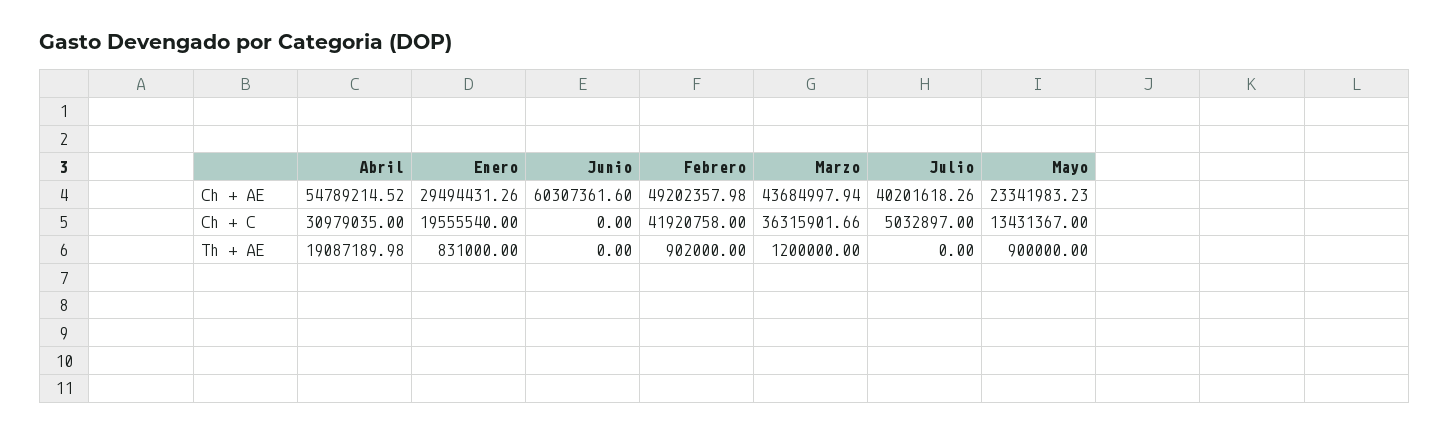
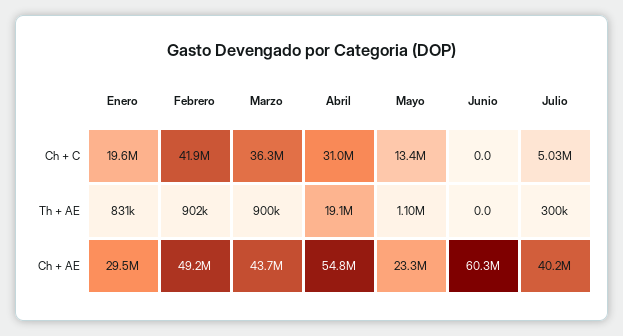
Marzo, Th + AE: 1200000 -> 900000
Julio, Th + AE: 0 -> 300000
Mayo, Th + AE: 900000 -> 1100000

